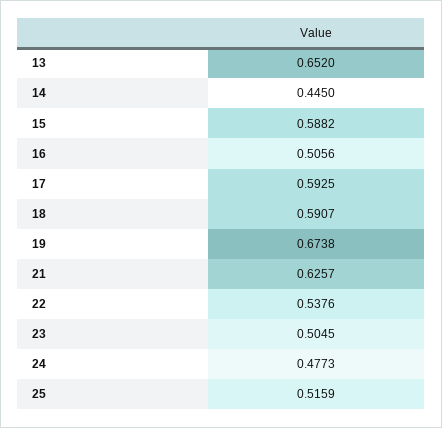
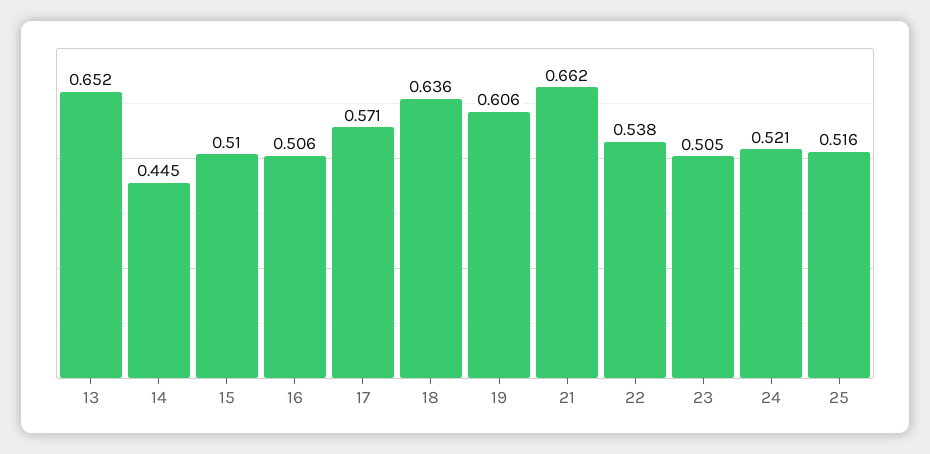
15: 0.5882 -> 0.51
17: 0.5925 -> 0.571
18: 0.5907 -> 0.636
19: 0.6738 -> 0.606
21: 0.6257 -> 0.662
24: 0.4773 -> 0.521

